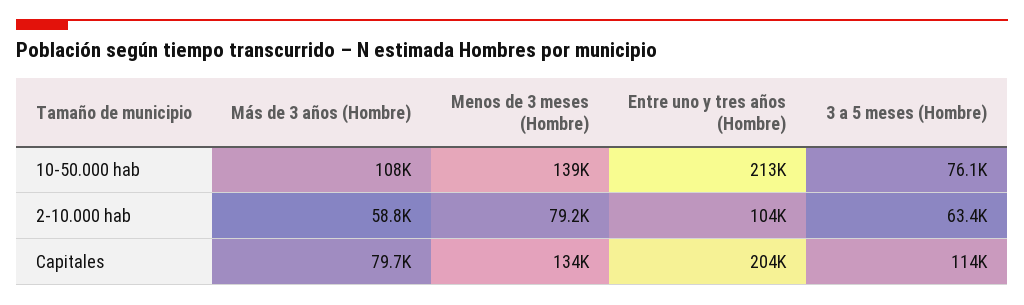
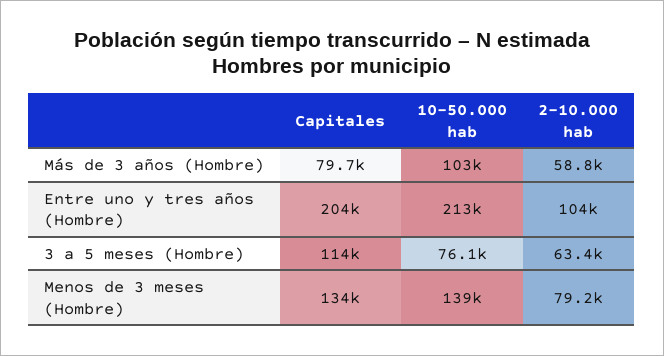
Más de 3 años (Hombre), 10-50.000 hab: 108000 -> 103000

